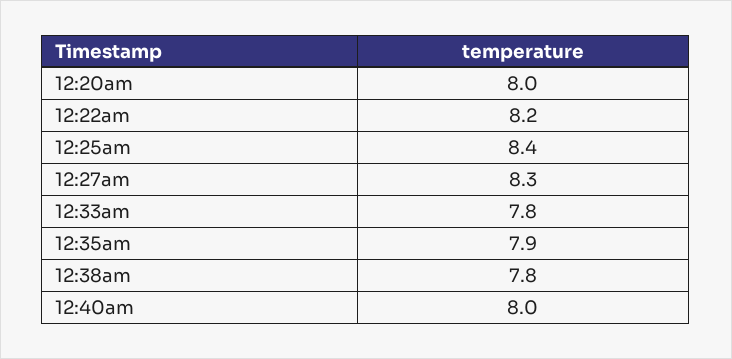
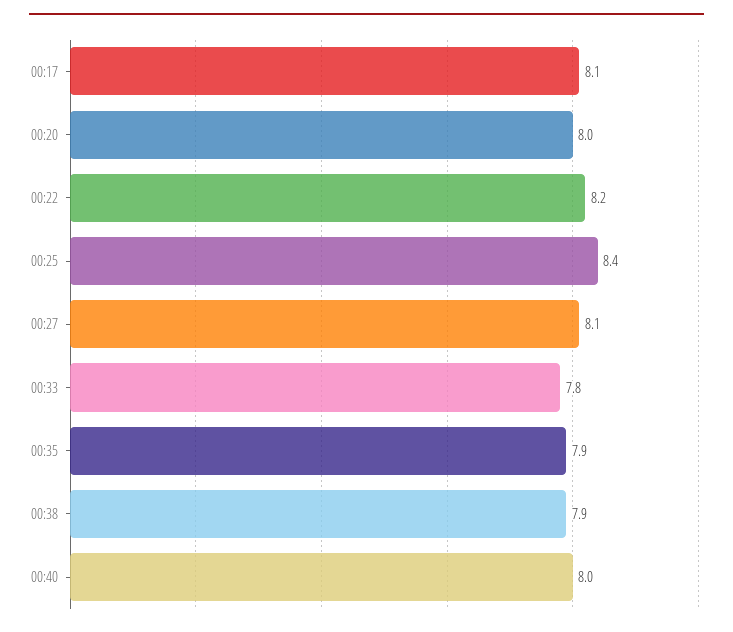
12:27am: 8.3 -> 8.1
12:38am: 7.8 -> 7.9
00:17: none -> 8.1

